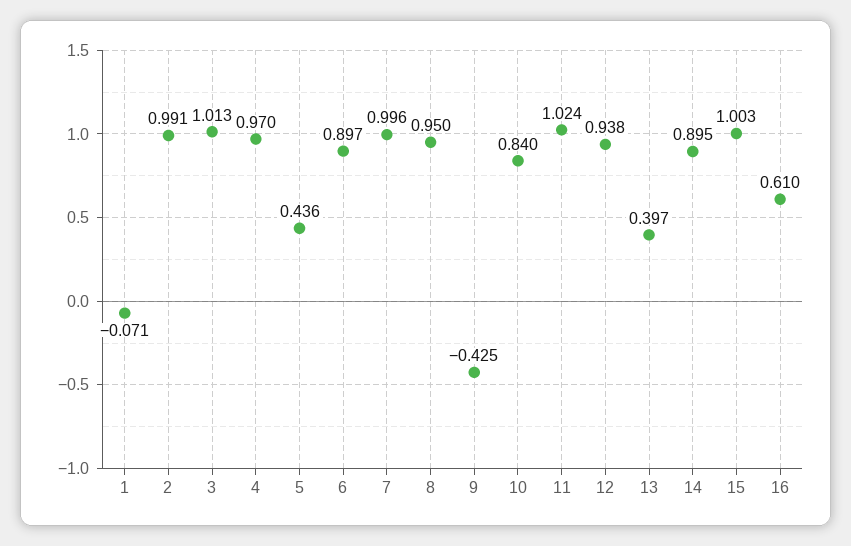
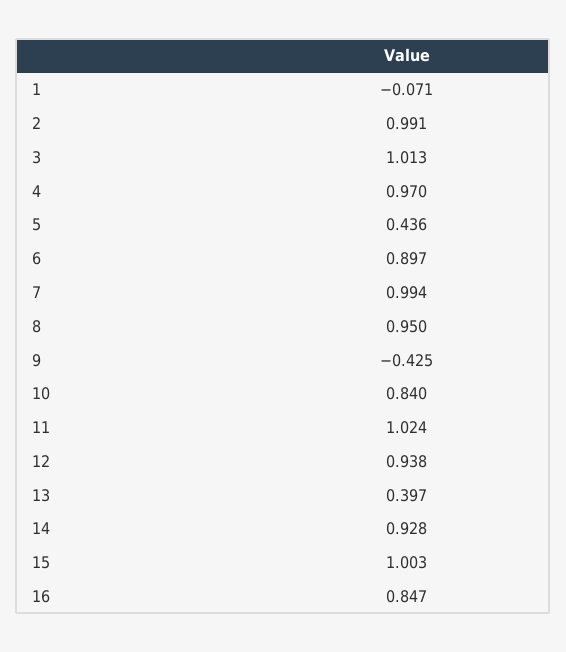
7: 0.996 -> 0.994
14: 0.895 -> 0.928
16: 0.61 -> 0.847

